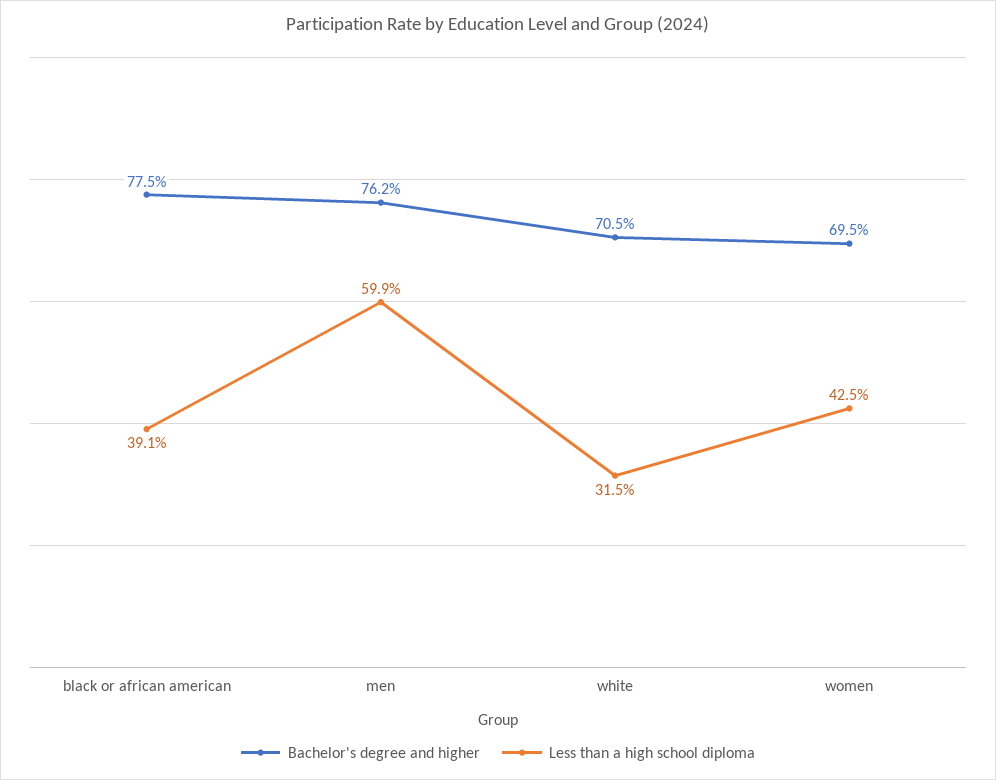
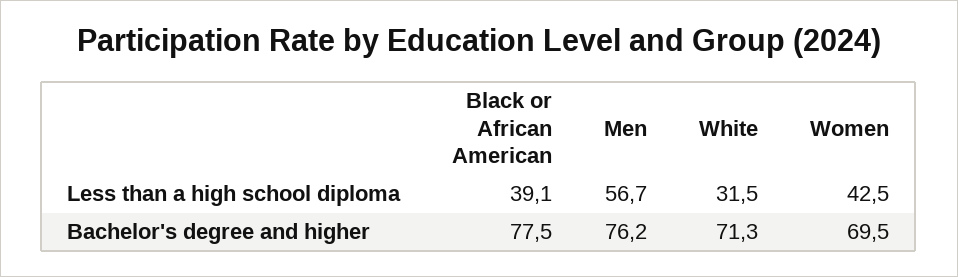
Less than a high school diploma, men: 59.9 -> 56.7
Bachelor's degree and higher, white: 70.5 -> 71.3

